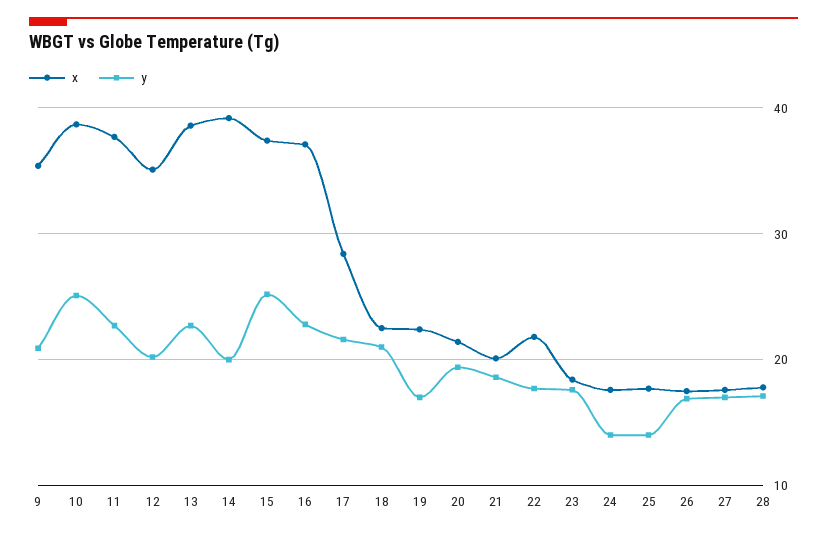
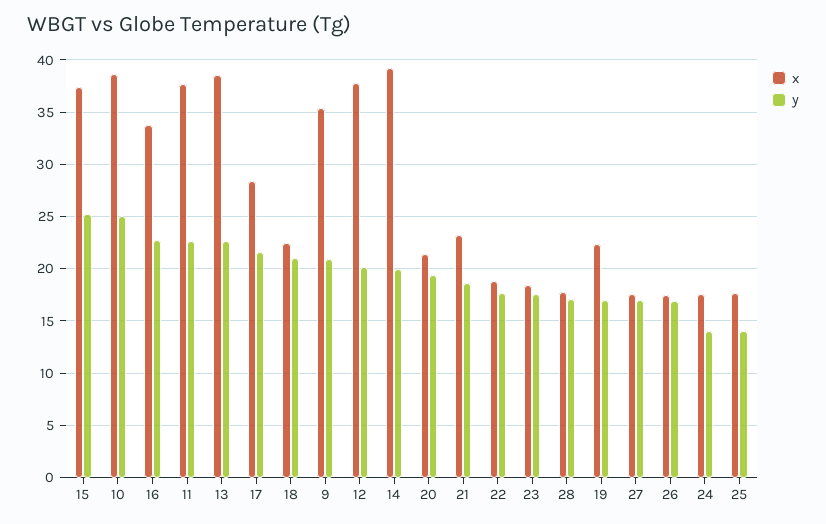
x, 12: 35 -> 38
x, 16: 37 -> 34
x, 21: 20 -> 23
x, 22: 22 -> 19

